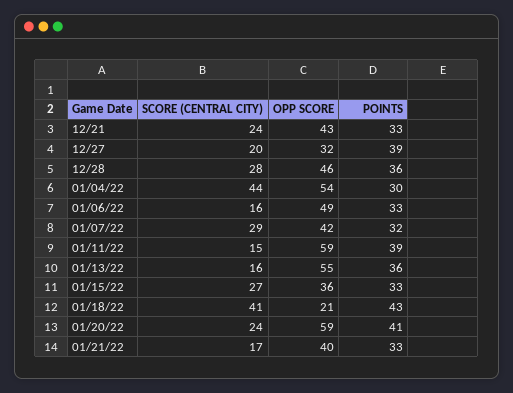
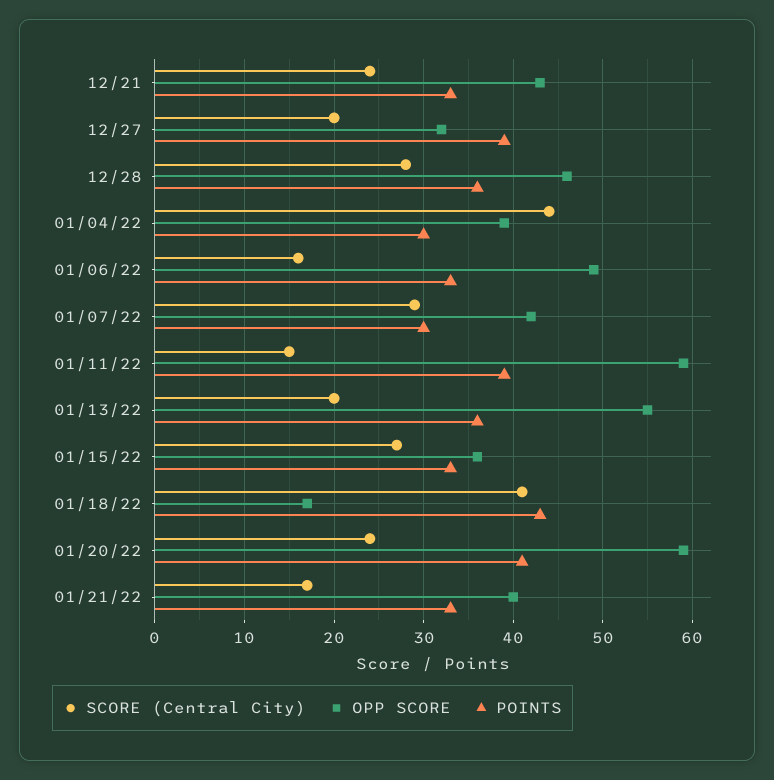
OPP SCORE, 01/04/22: 54 -> 39
POINTS, 01/07/22: 32 -> 30
SCORE (CENTRAL CITY), 01/13/22: 16 -> 20
OPP SCORE, 01/18/22: 21 -> 17

